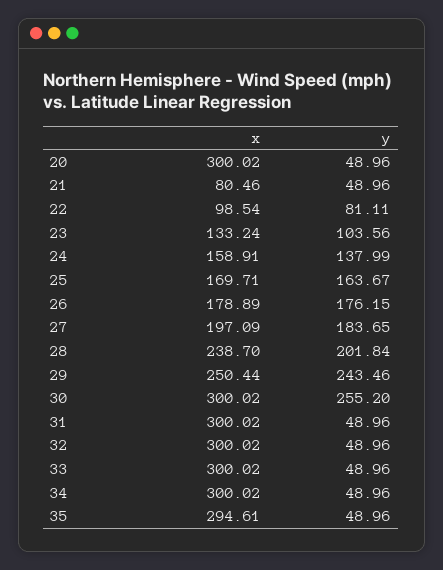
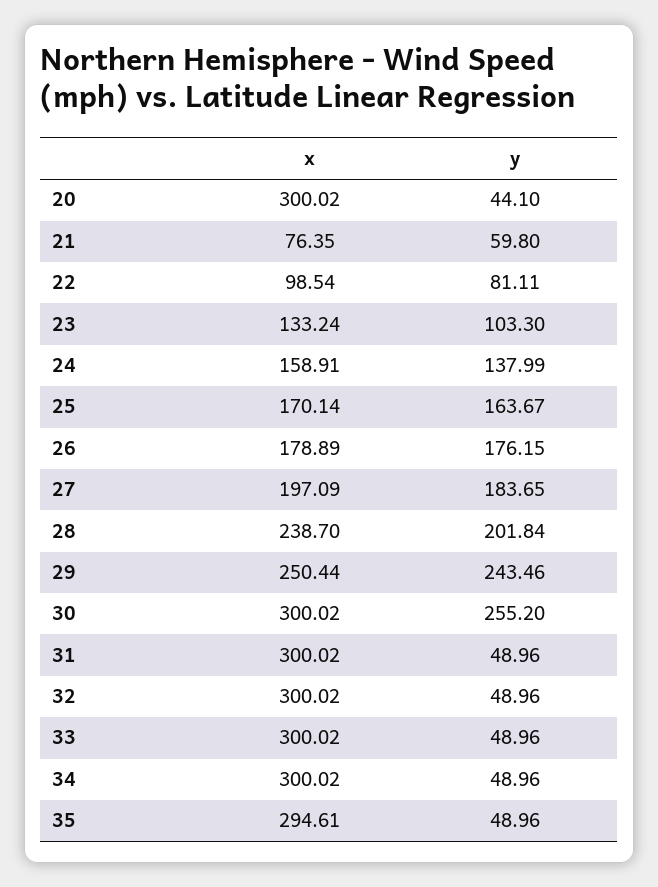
y, 20: 48.96 -> 44.1
x, 21: 80.46 -> 76.35
y, 21: 48.96 -> 59.8
y, 23: 103.56 -> 103.3
x, 25: 169.71 -> 170.14

